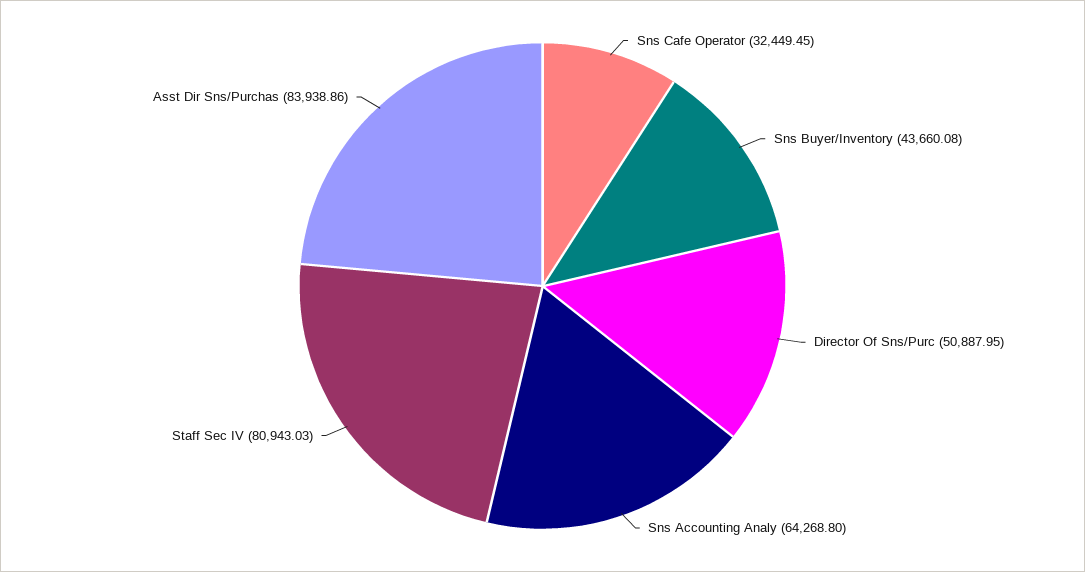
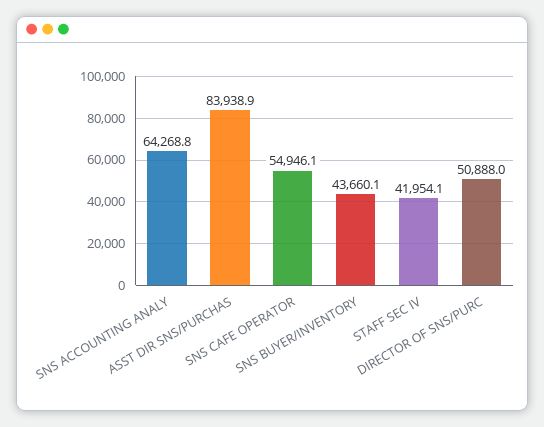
Sns Cafe Operator: 32449.45 -> 54946.1
Staff Sec IV: 80943.03 -> 41954.1

